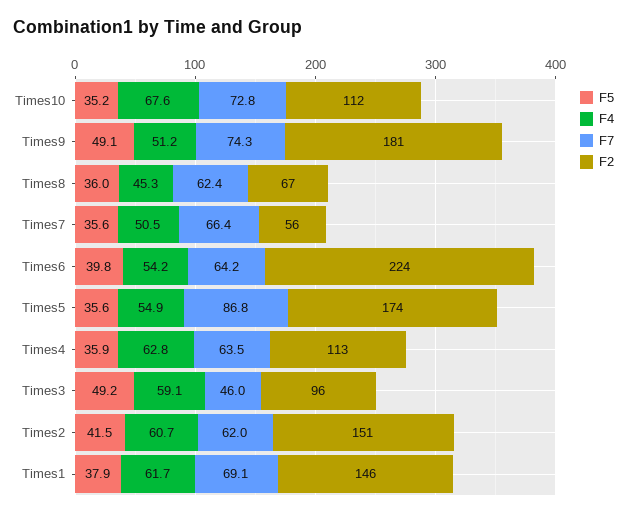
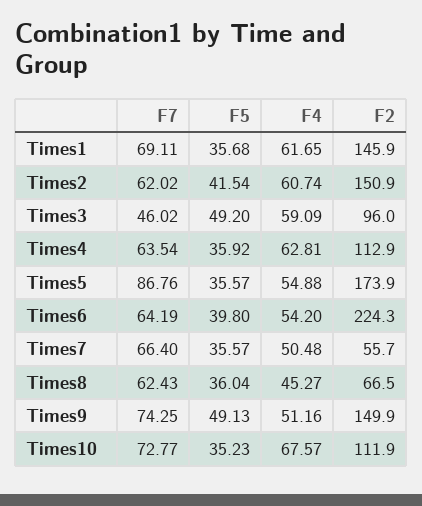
F2, Times9: 181 -> 149.9
F5, Times1: 37.9 -> 35.68

